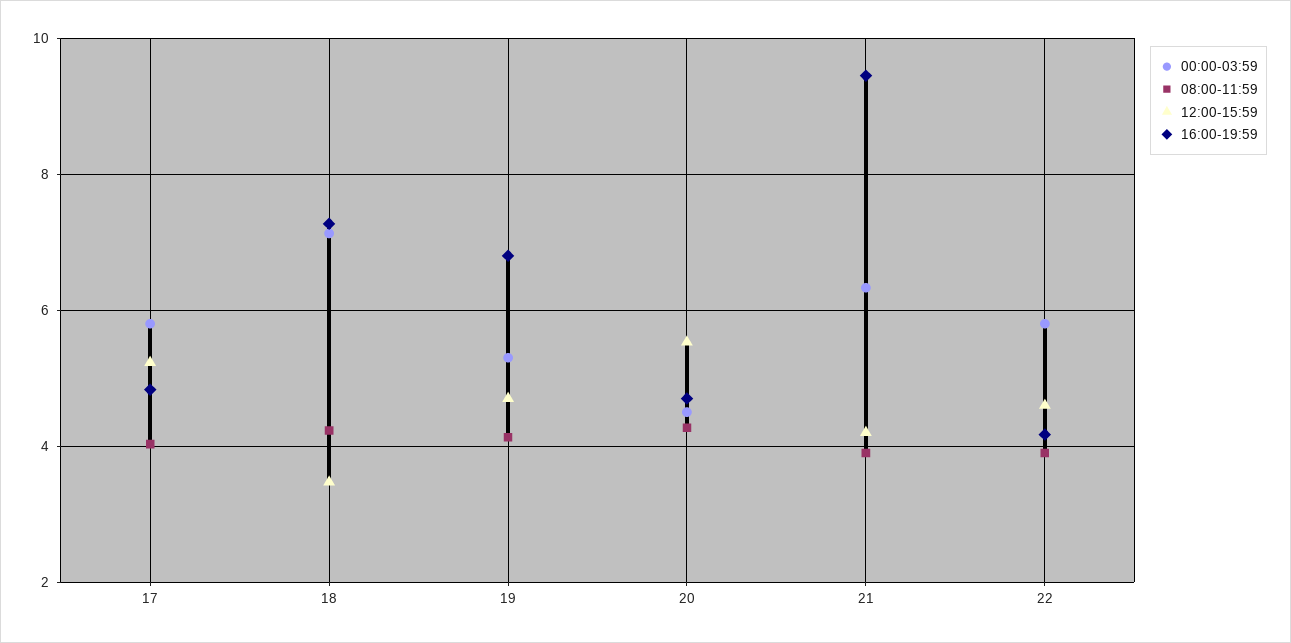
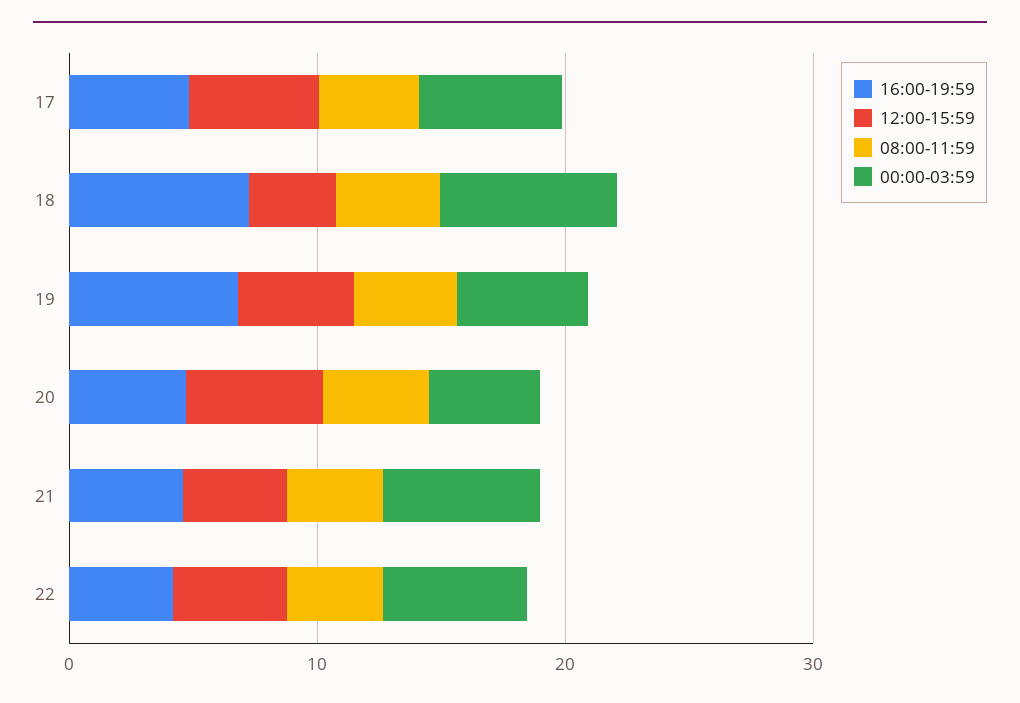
16:00-19:59, 21: 9.4 -> 4

